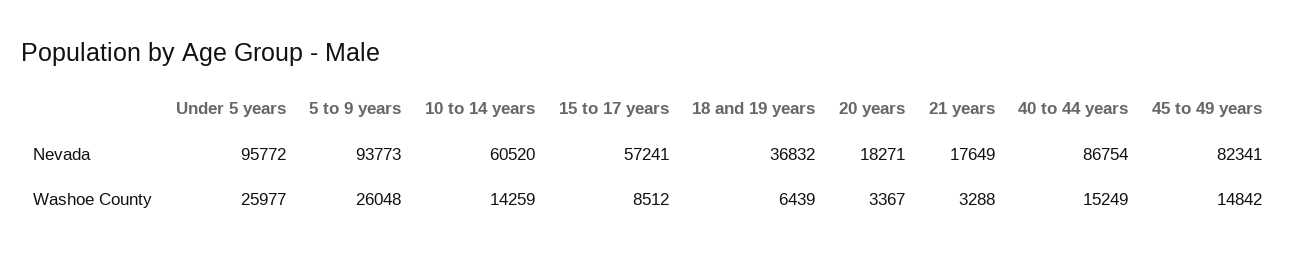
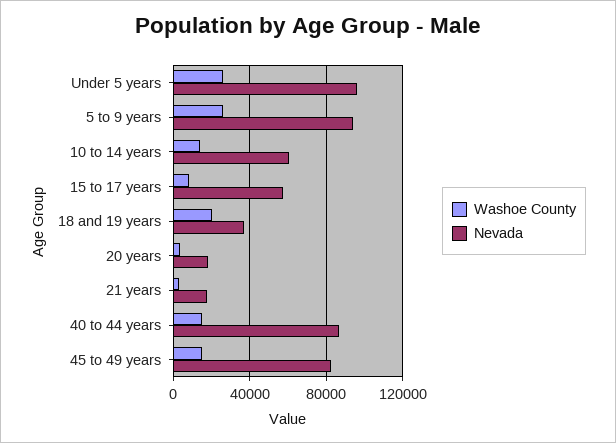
Washoe County, 18 and 19 years: 6439 -> 20000

